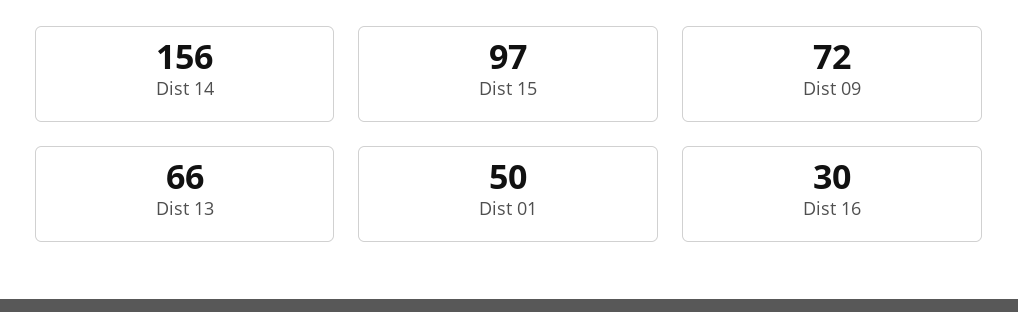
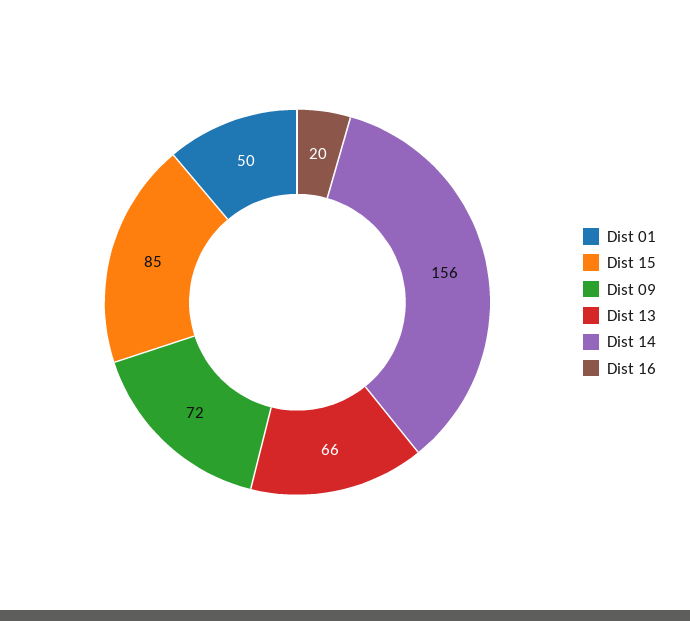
Dist 15: 97 -> 85
Dist 16: 30 -> 20

